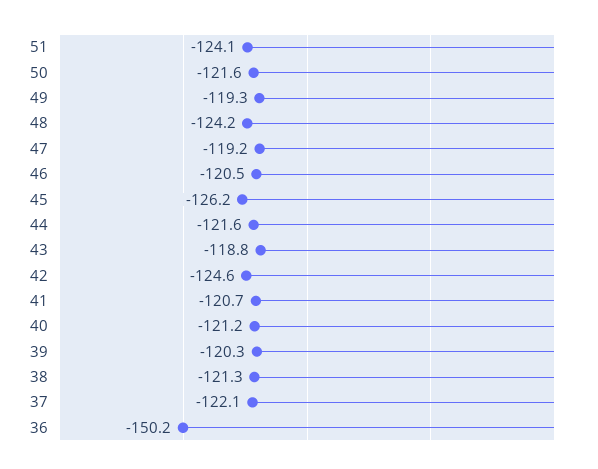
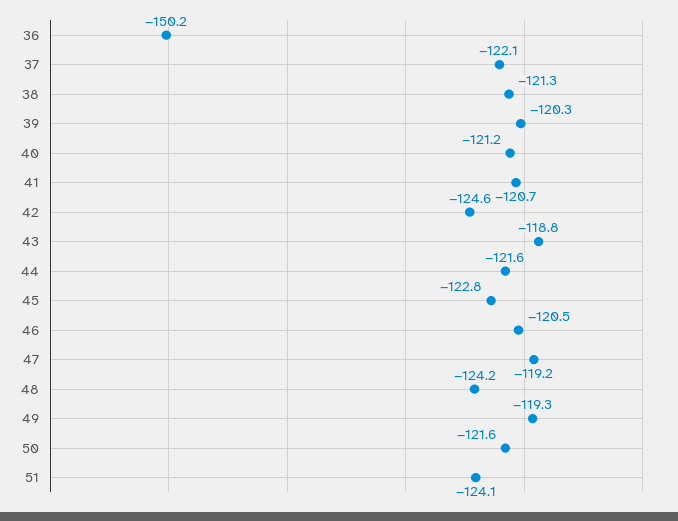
45: -126.2 -> -122.8

